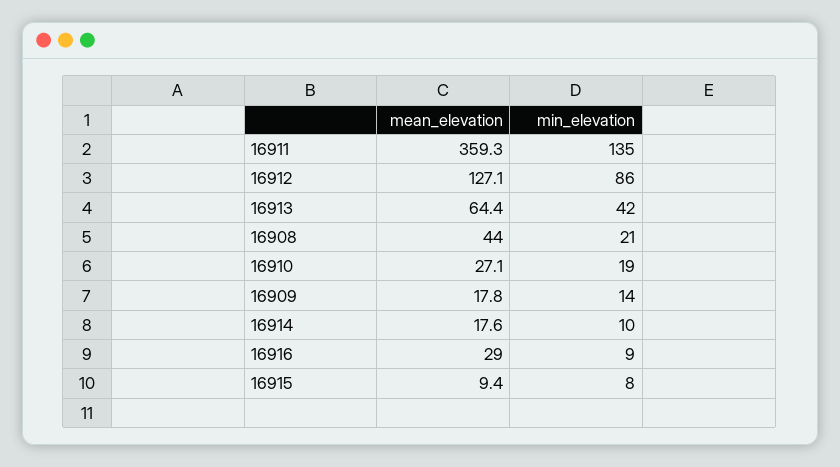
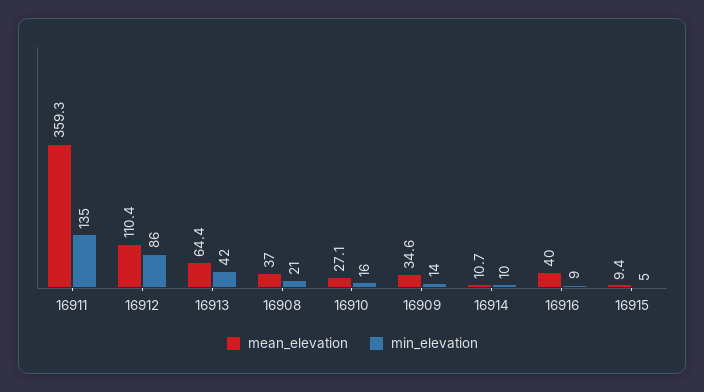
mean_elevation, 16912: 127.1 -> 110.4
mean_elevation, 16908: 44 -> 37
min_elevation, 16910: 19 -> 16
mean_elevation, 16909: 17.8 -> 34.6
mean_elevation, 16914: 17.6 -> 10.7
mean_elevation, 16916: 29 -> 40
min_elevation, 16915: 8 -> 5

